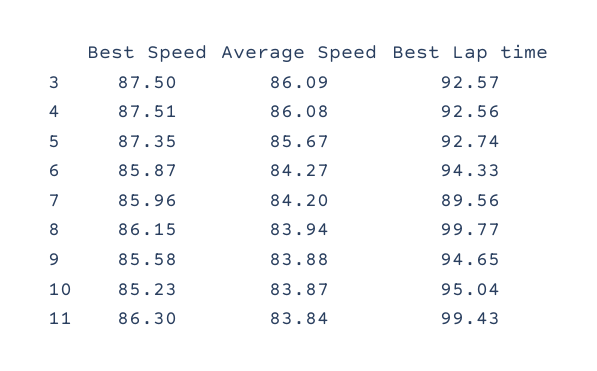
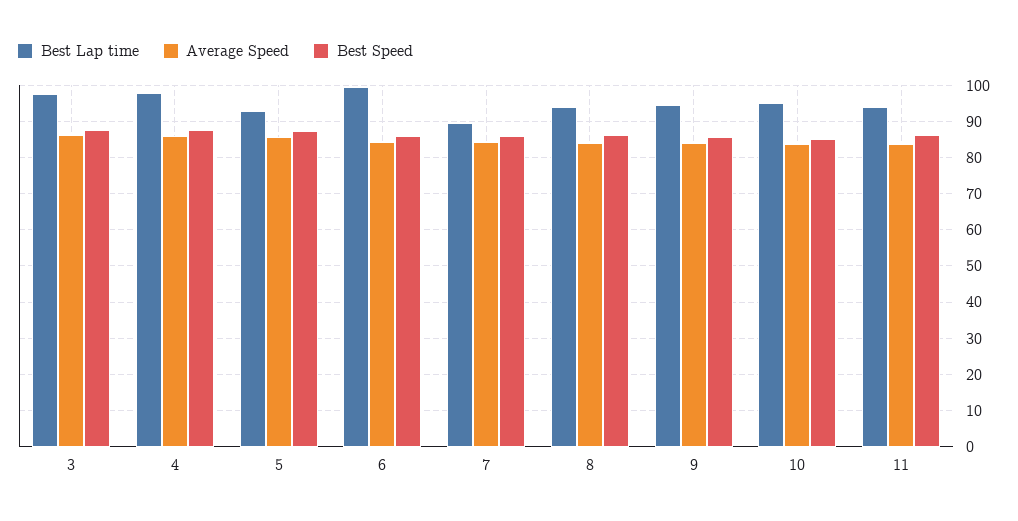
Best Lap time, 3: 92.57 -> 98
Best Lap time, 4: 92.56 -> 98
Best Lap time, 6: 94.33 -> 100
Best Lap time, 8: 99.77 -> 94
Best Lap time, 11: 99.43 -> 94

